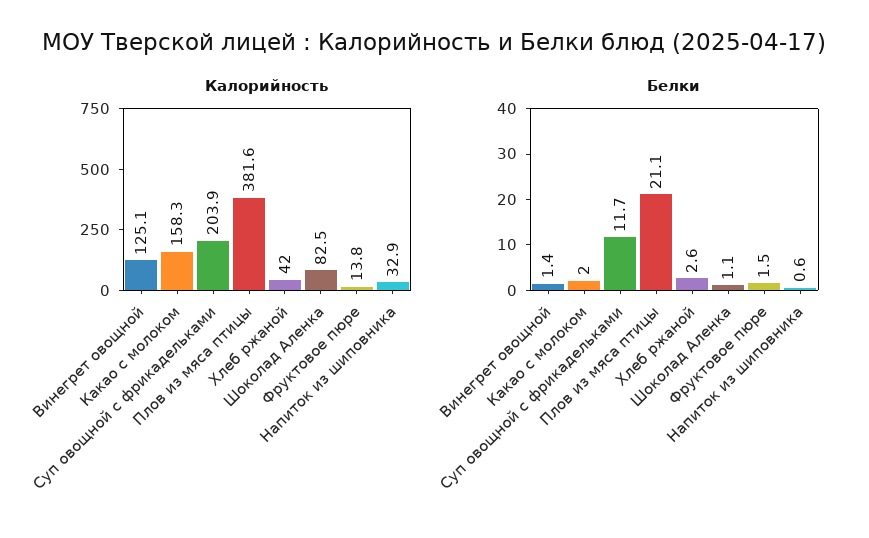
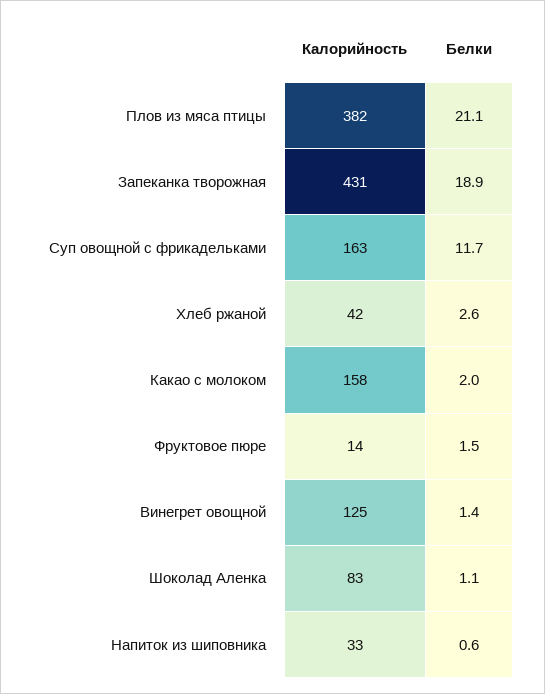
Калорийность, Суп овощной с фрикадельками: 203.9 -> 163
Калорийность, Запеканка творожная: none -> 431
Белки, Запеканка творожная: none -> 18.9

